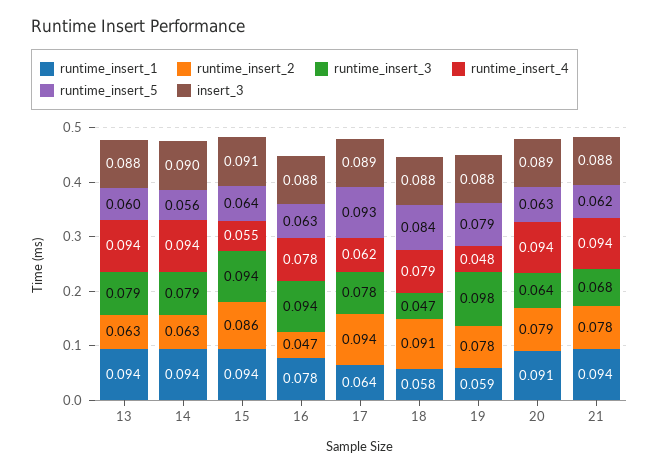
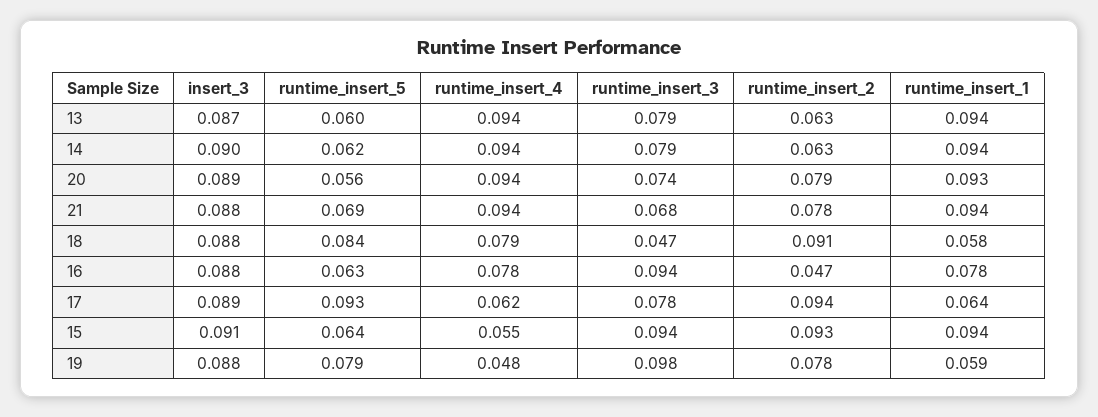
insert_3, 13: 0.088 -> 0.087
runtime_insert_5, 14: 0.056 -> 0.062
runtime_insert_2, 15: 0.086 -> 0.093
runtime_insert_1, 20: 0.091 -> 0.093
runtime_insert_3, 20: 0.064 -> 0.074
runtime_insert_5, 20: 0.063 -> 0.056
runtime_insert_5, 21: 0.062 -> 0.069

